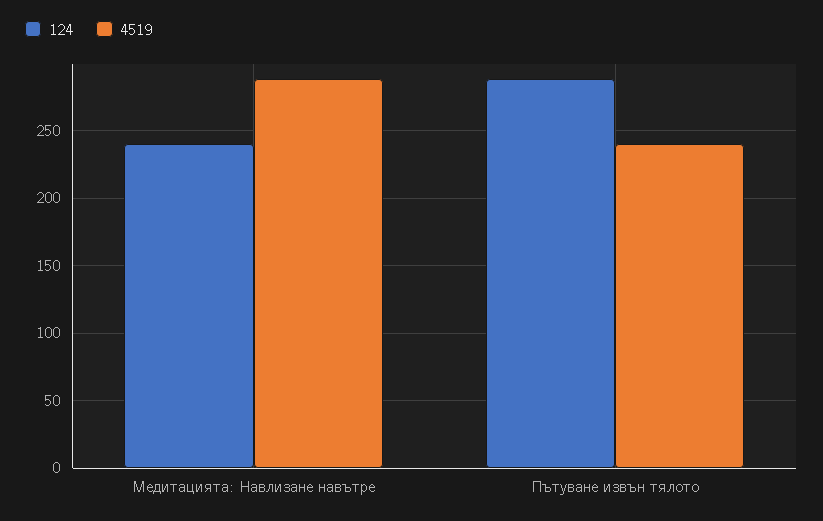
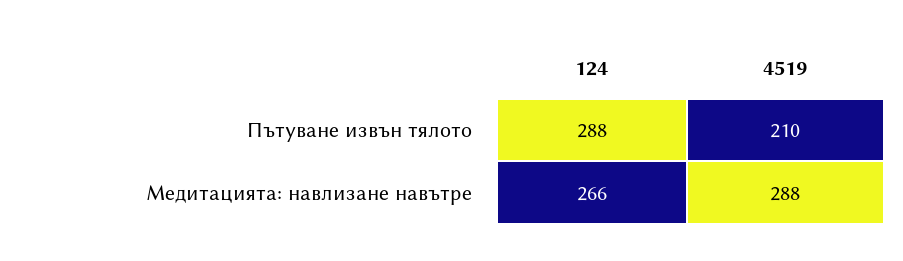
124, Медитацията: Навлизане навътре: 240 -> 266
4519, Пътуване извън тялото: 240 -> 210

